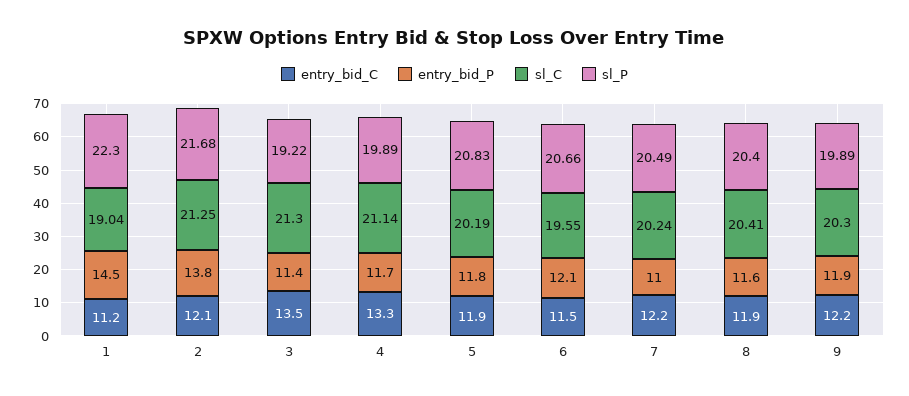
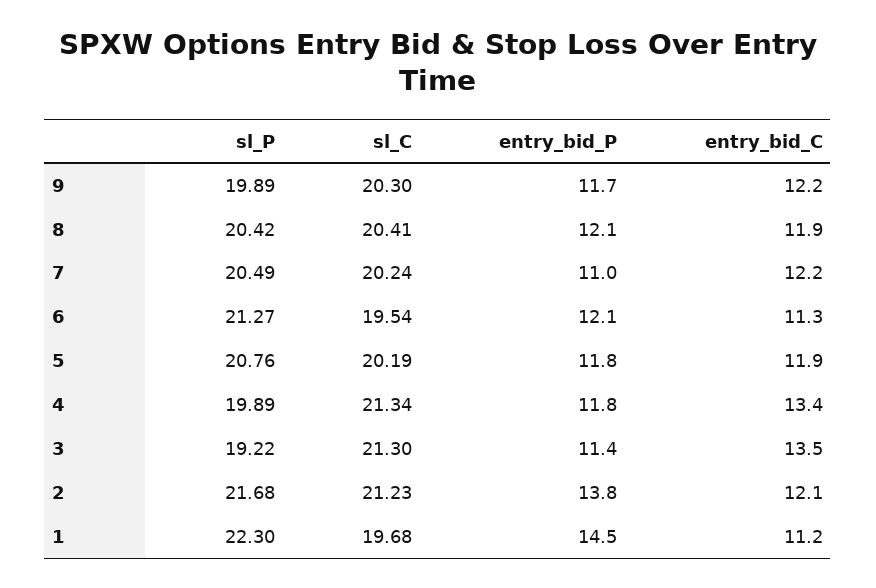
sl_C, 1: 19.04 -> 19.68
sl_C, 2: 21.25 -> 21.23
entry_bid_C, 4: 13.3 -> 13.4
entry_bid_P, 4: 11.7 -> 11.8
sl_C, 4: 21.14 -> 21.34
sl_P, 5: 20.83 -> 20.76
entry_bid_C, 6: 11.5 -> 11.3
sl_C, 6: 19.55 -> 19.54
sl_P, 6: 20.66 -> 21.27
entry_bid_P, 8: 11.6 -> 12.1
sl_P, 8: 20.4 -> 20.42
entry_bid_P, 9: 11.9 -> 11.7

